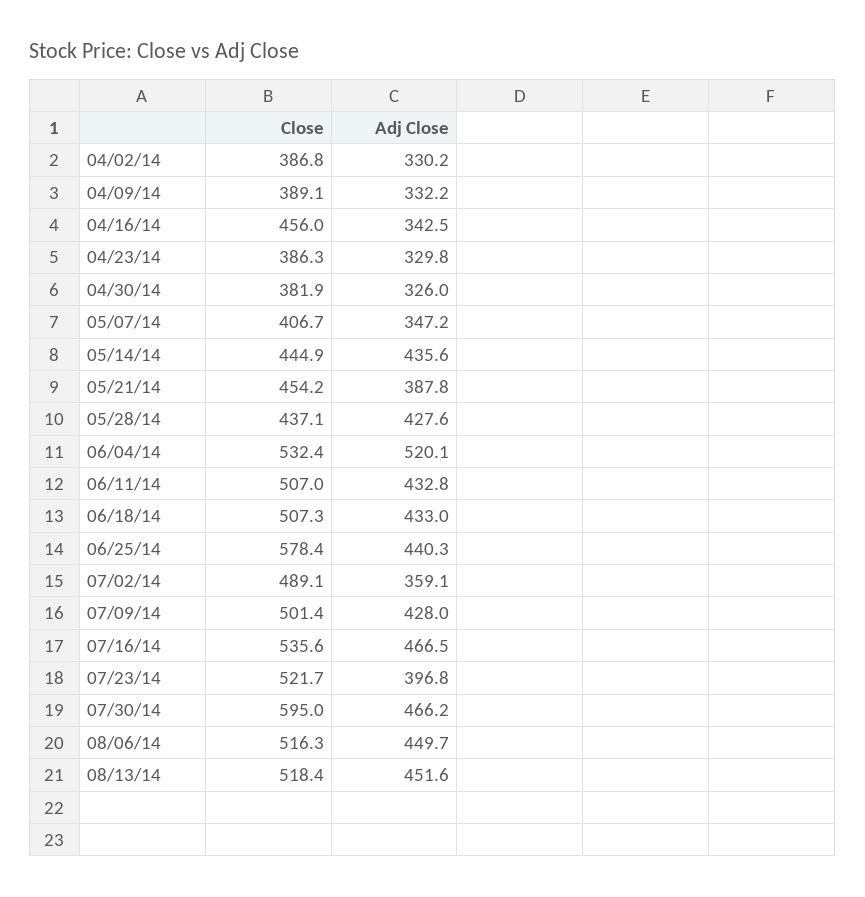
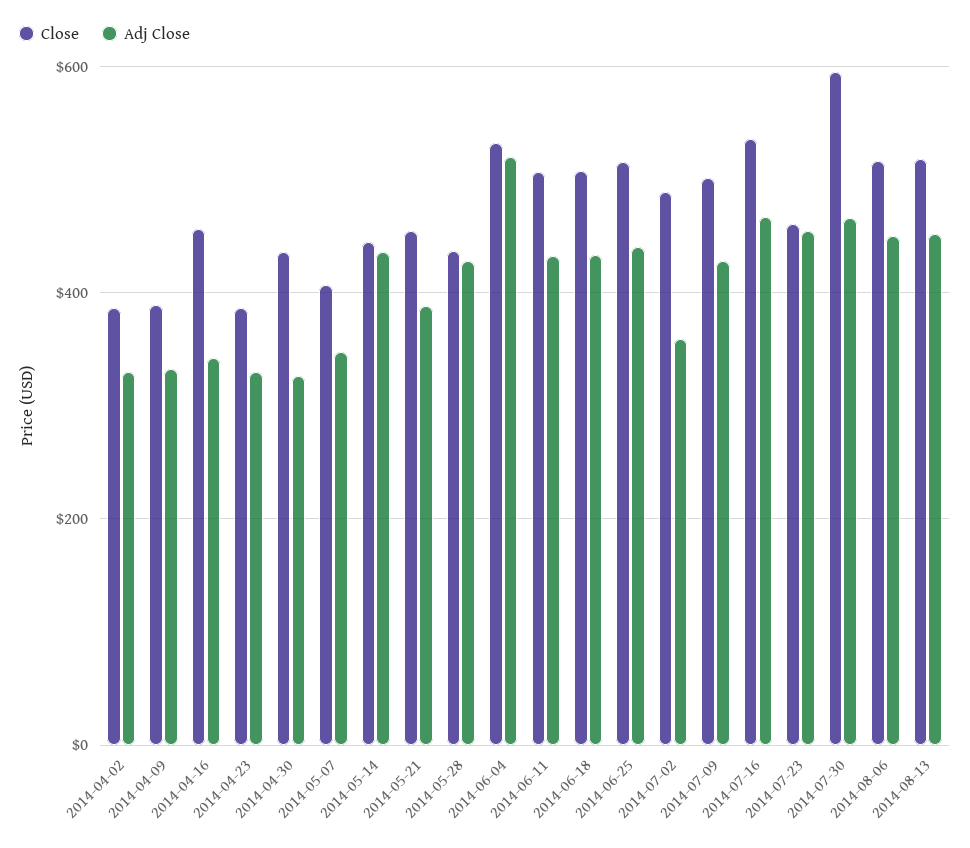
Close, 04/30/14: 381.9 -> 440
Close, 06/25/14: 578.4 -> 520
Close, 07/23/14: 521.7 -> 460
Adj Close, 07/23/14: 396.8 -> 460

